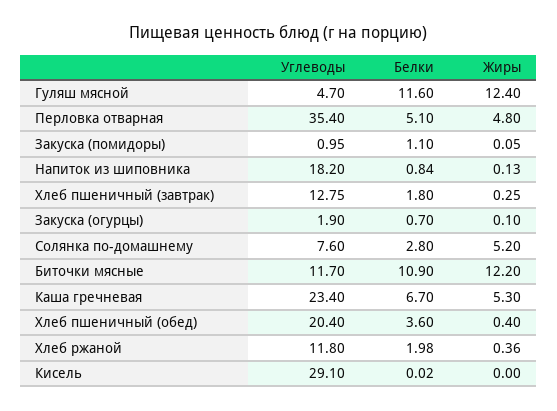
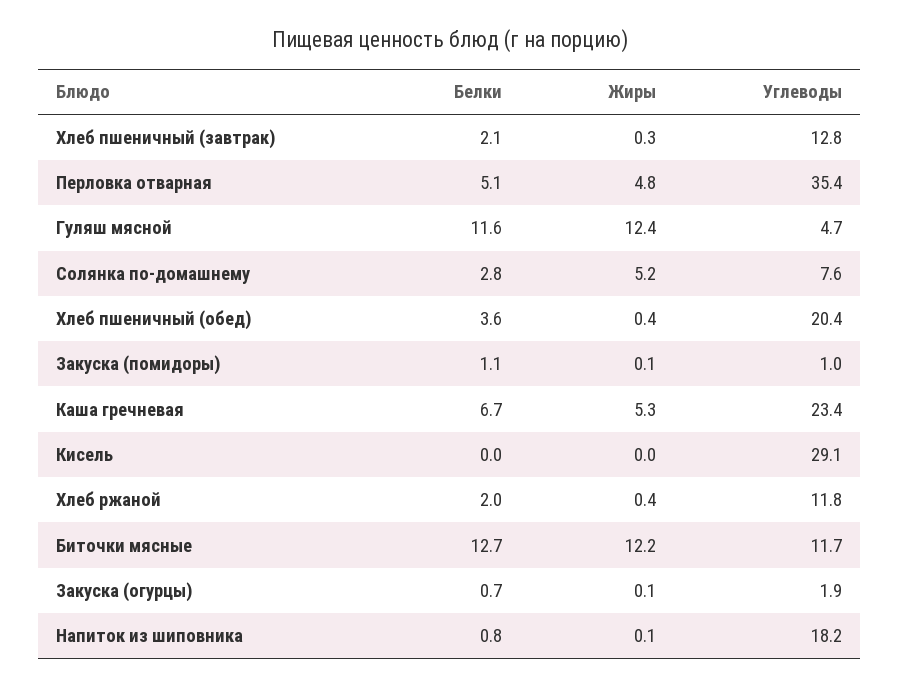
Белки, Хлеб пшеничный (завтрак): 1.8 -> 2.1
Белки, Биточки мясные: 10.9 -> 12.7

